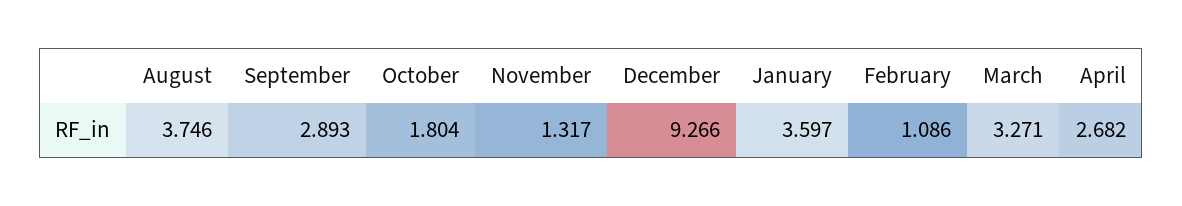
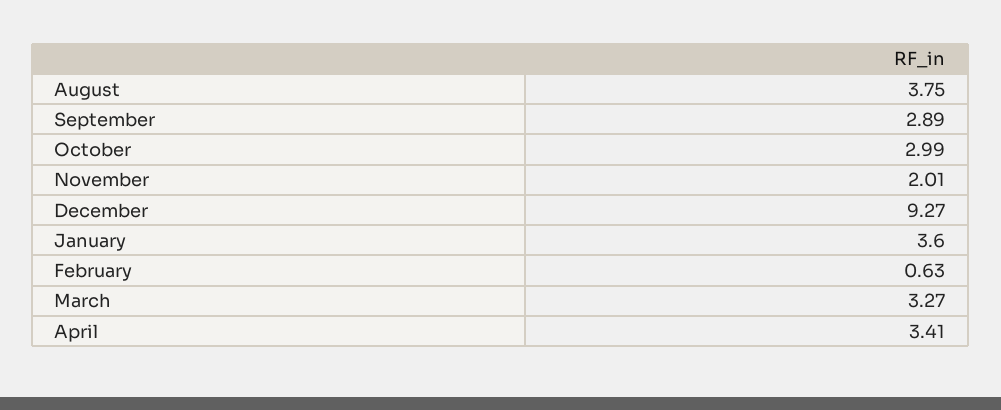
October: 1.804 -> 2.99
November: 1.317 -> 2.01
February: 1.086 -> 0.63
April: 2.682 -> 3.41

